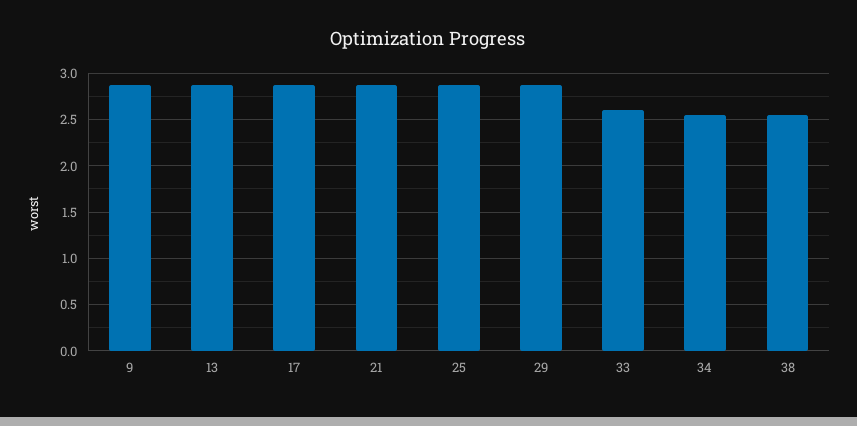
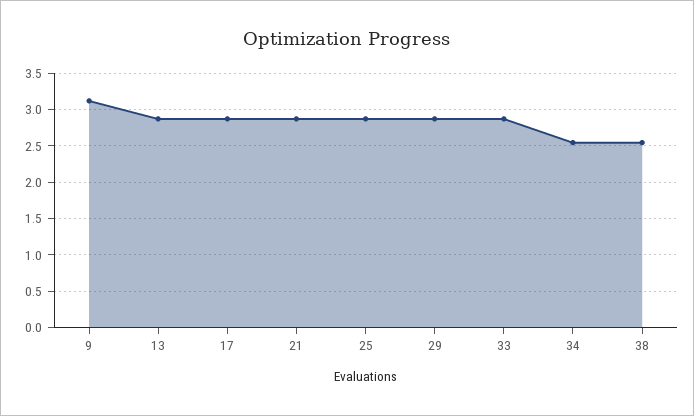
9: 2.9 -> 3.1
33: 2.6 -> 2.9

